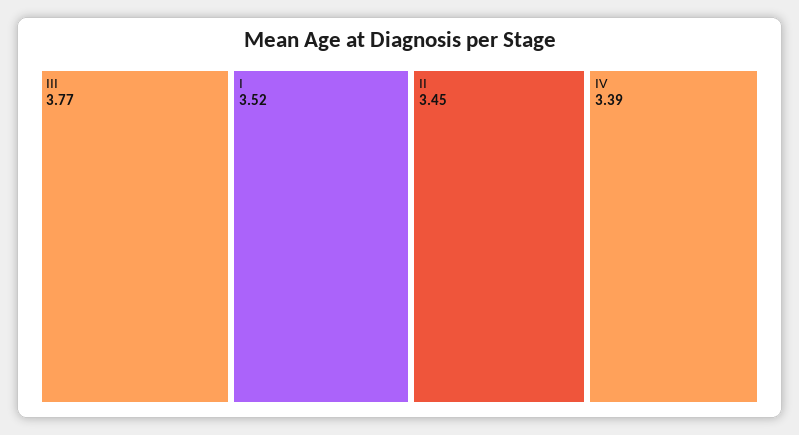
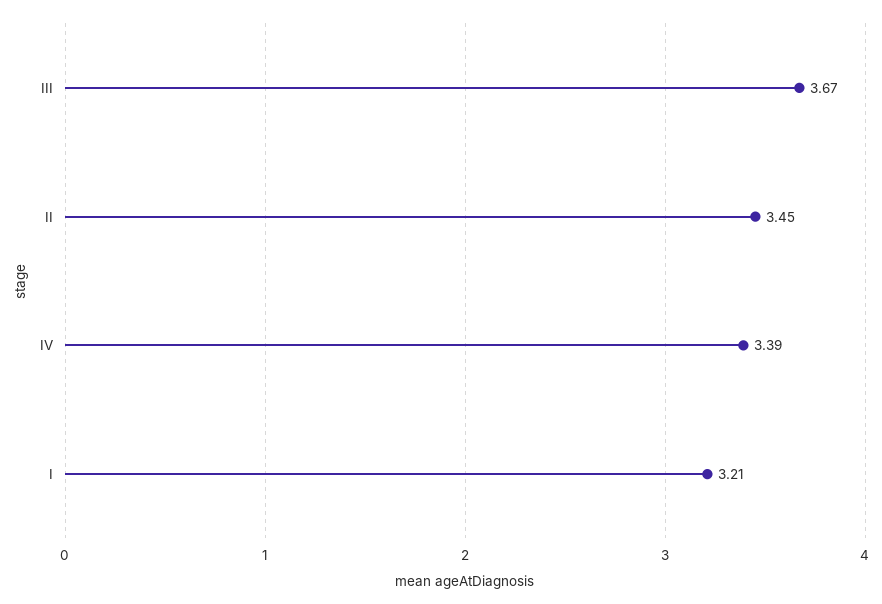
III: 3.77 -> 3.67
I: 3.52 -> 3.21

